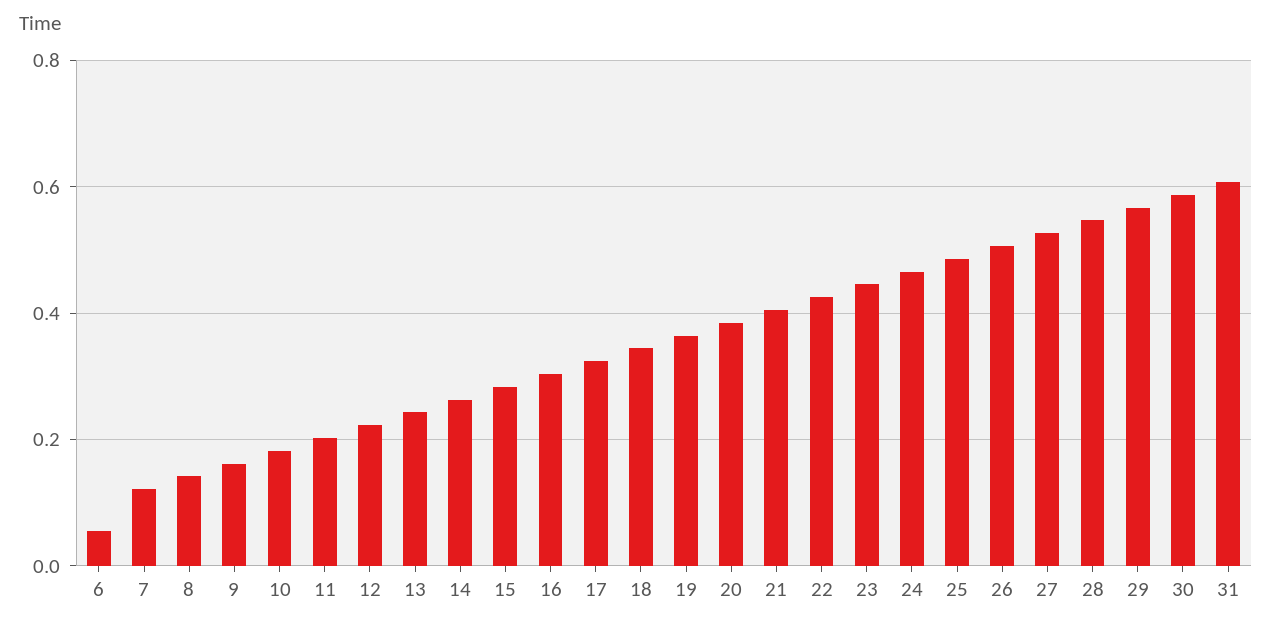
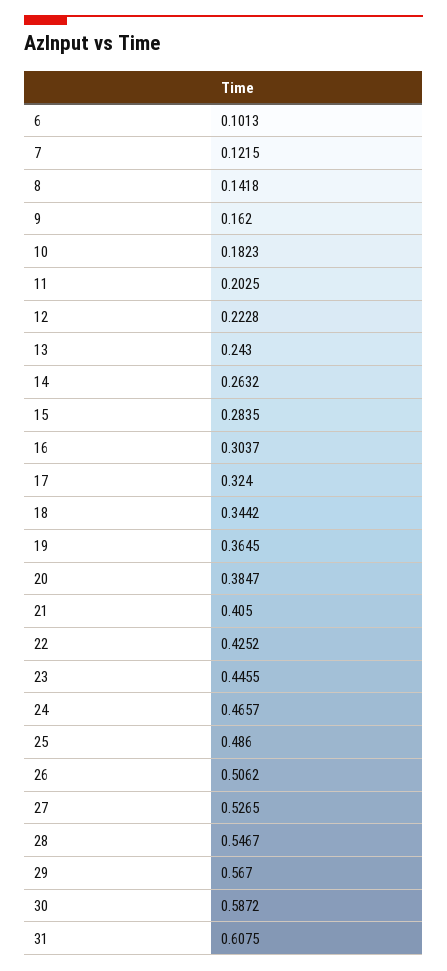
6: 0.06 -> 0.1013

